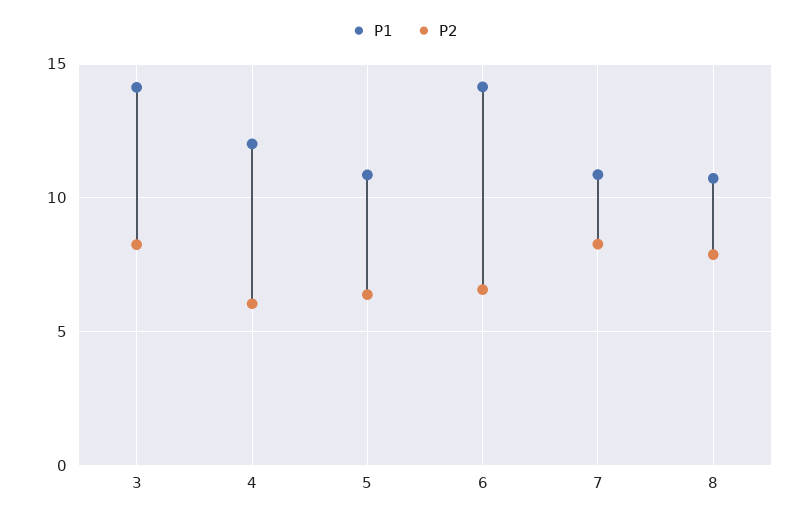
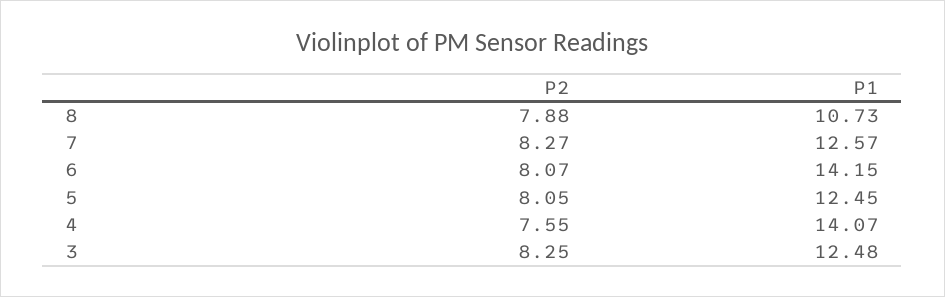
P1, 3: 14 -> 12.48
P1, 4: 12 -> 14.07
P2, 4: 6 -> 7.55
P1, 5: 11 -> 12.45
P2, 5: 6.5 -> 8.05
P2, 6: 6.5 -> 8.07
P1, 7: 11 -> 12.57

